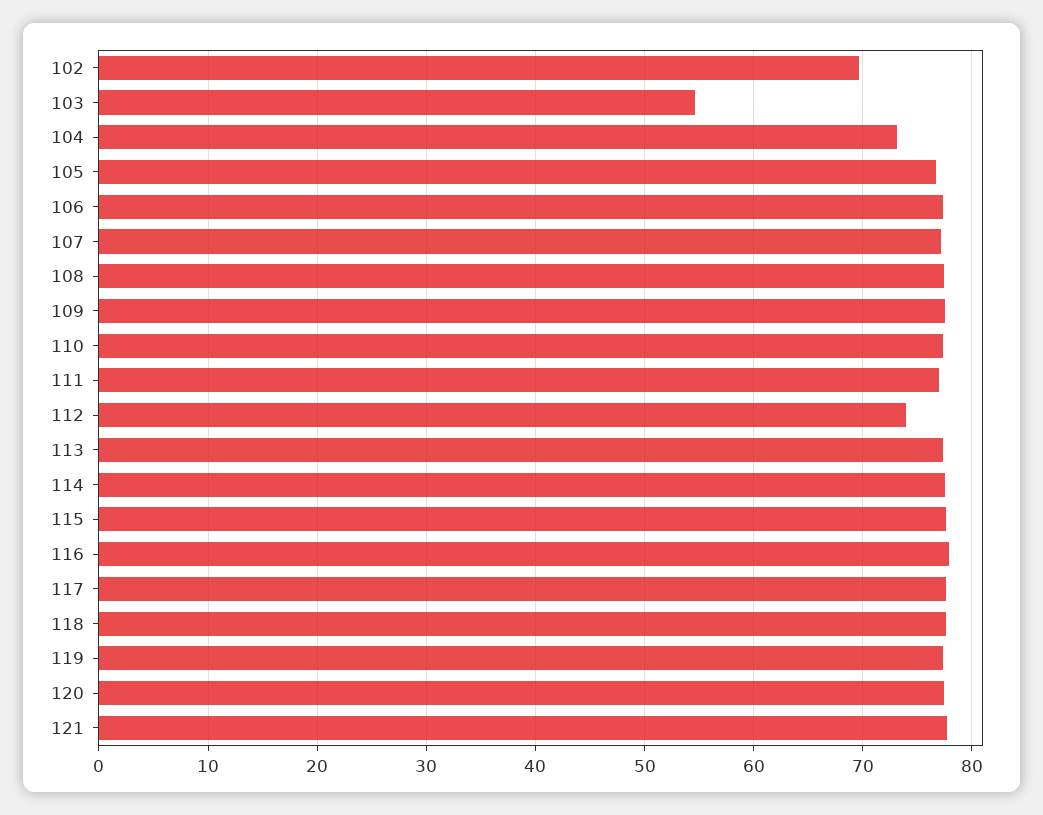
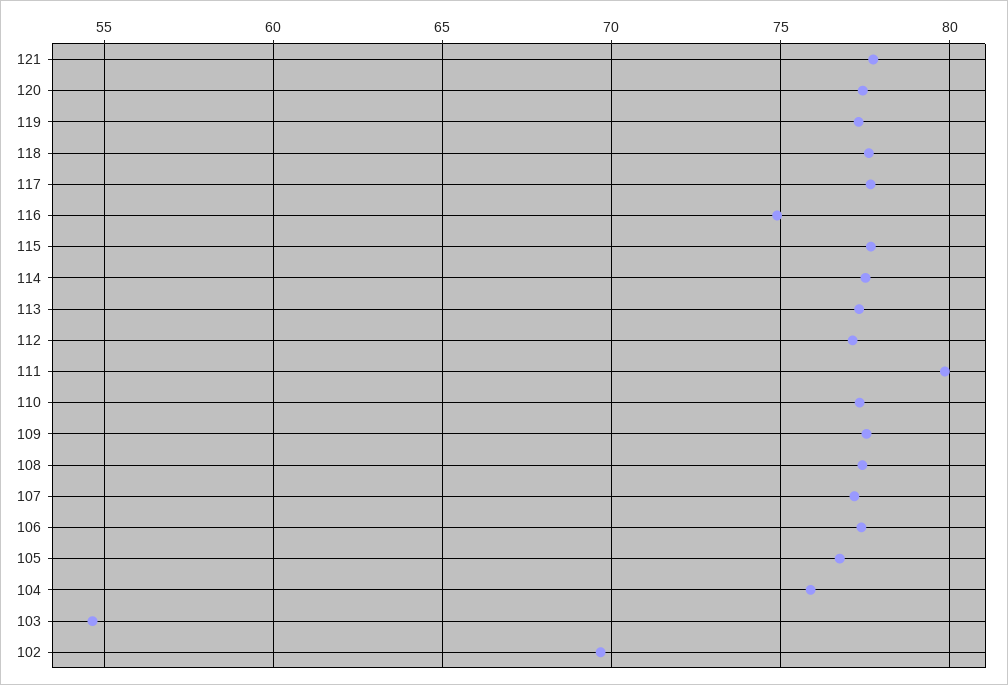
104: 73 -> 76
111: 77 -> 80
112: 74 -> 77
116: 78 -> 75

